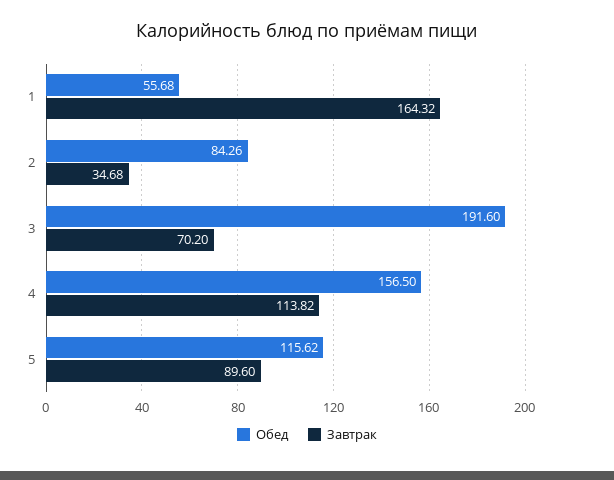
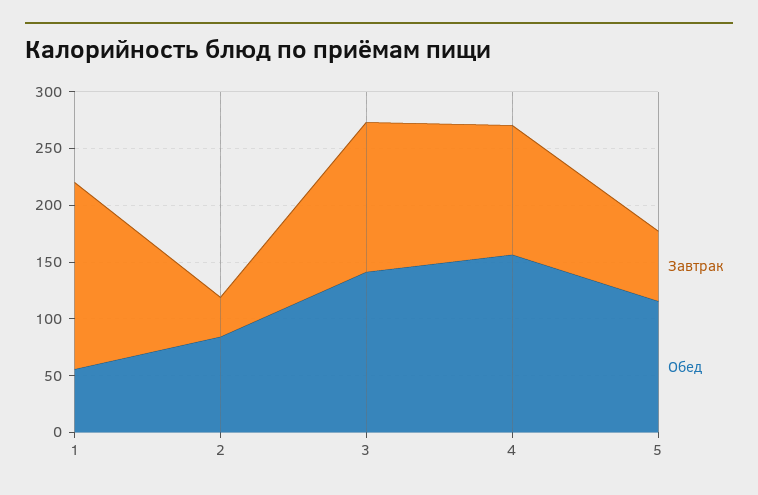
Обед, 3: 191.6 -> 140
Завтрак, 3: 70.2 -> 130
Завтрак, 5: 89.6 -> 60

